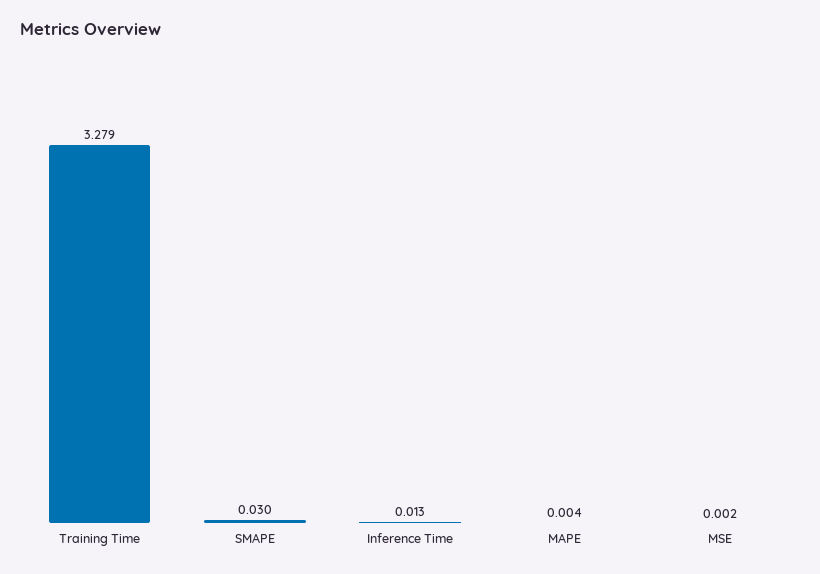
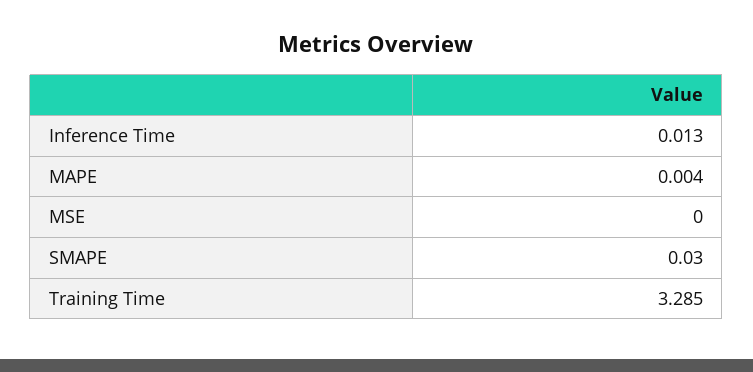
Training Time: 3.279 -> 3.285
MSE: 0.002 -> 0

